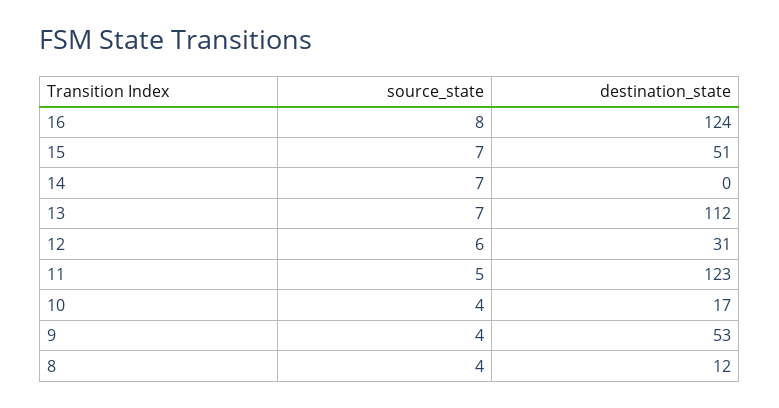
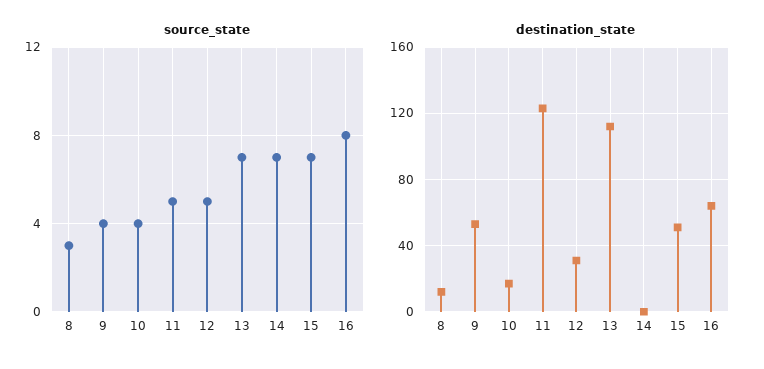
destination_state, 16: 124 -> 65
source_state, 12: 6 -> 5
source_state, 8: 4 -> 3

